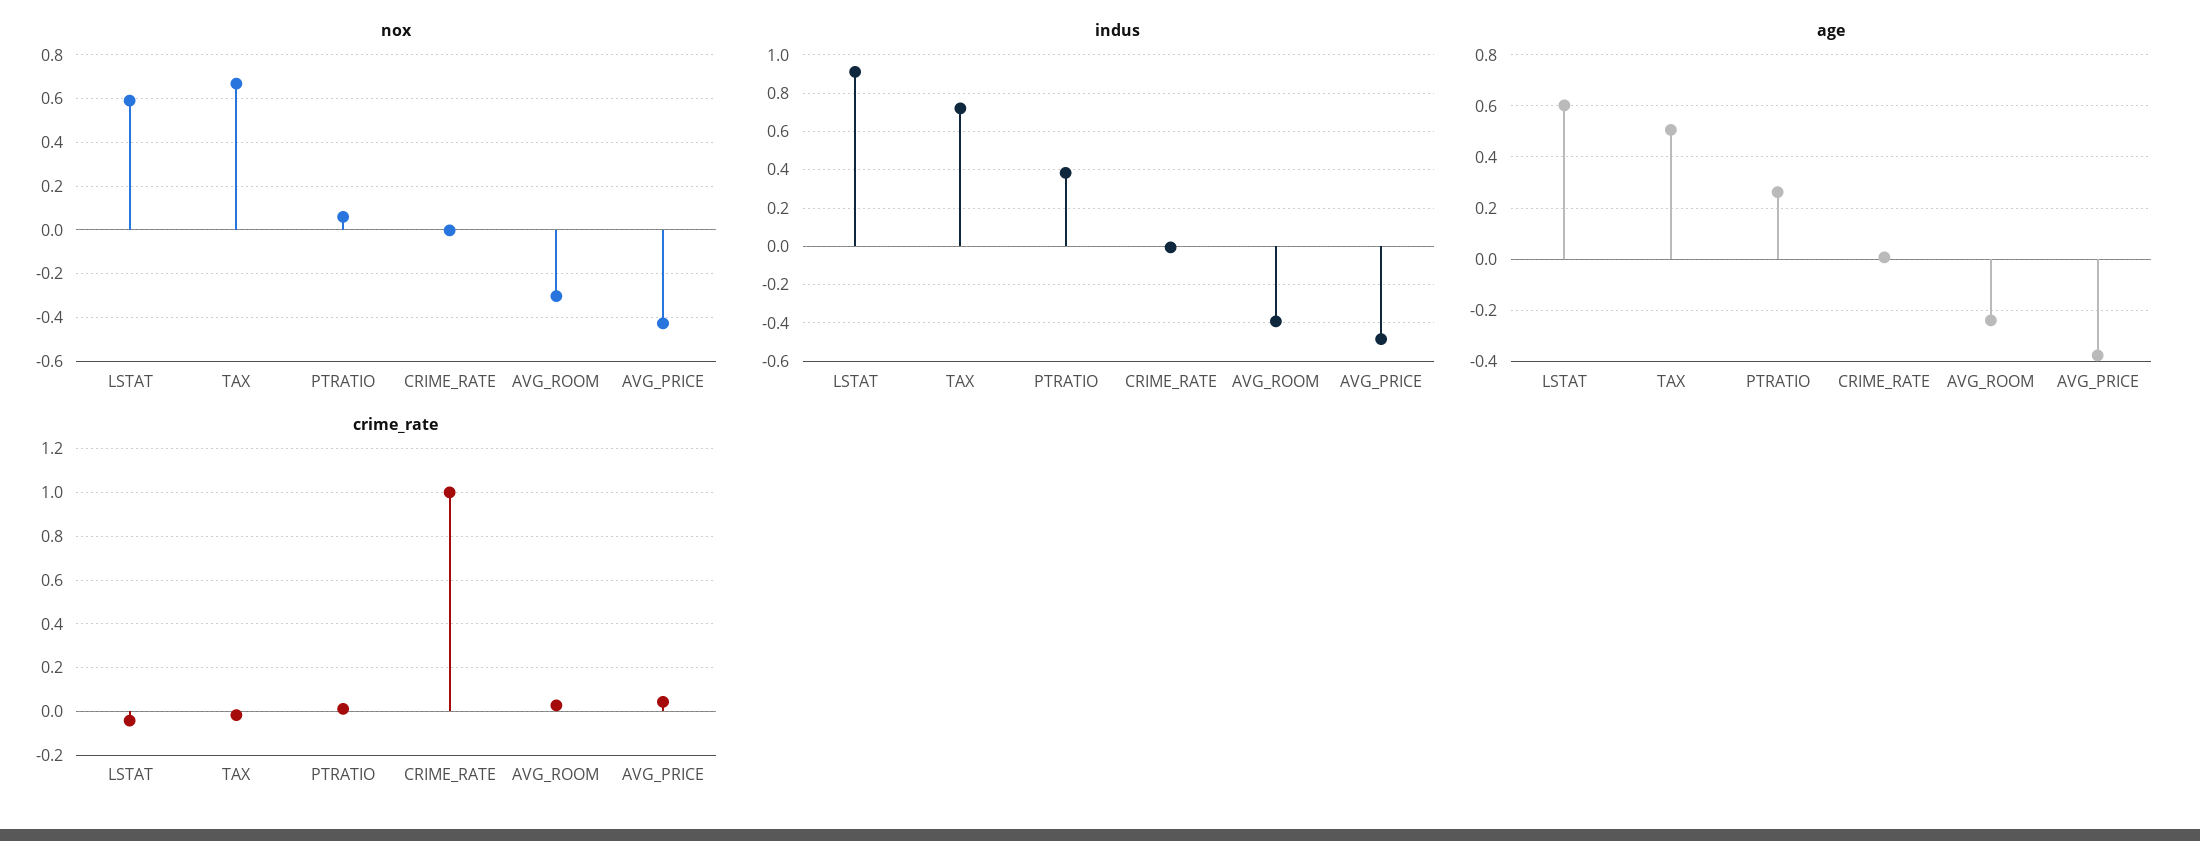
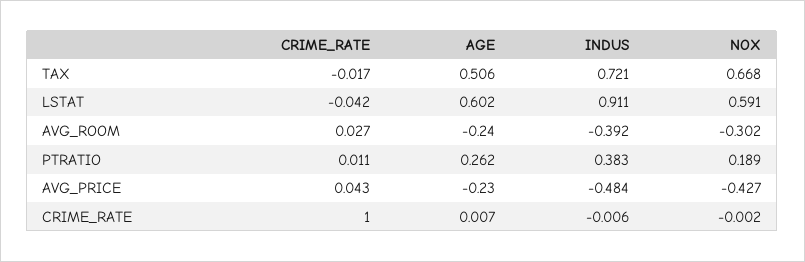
nox, PTRATIO: 0.05 -> 0.189
age, AVG_PRICE: -0.375 -> -0.23

